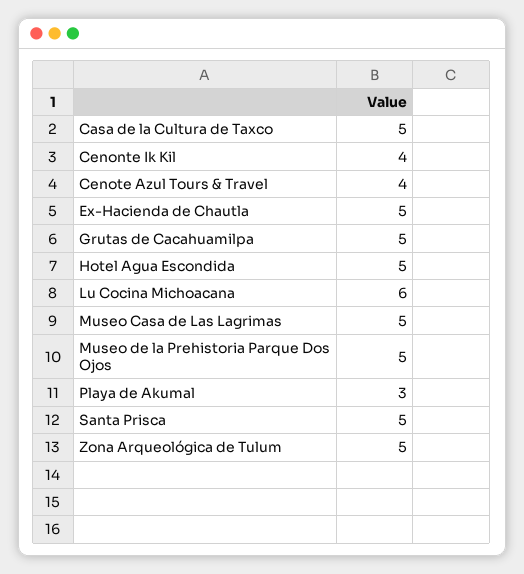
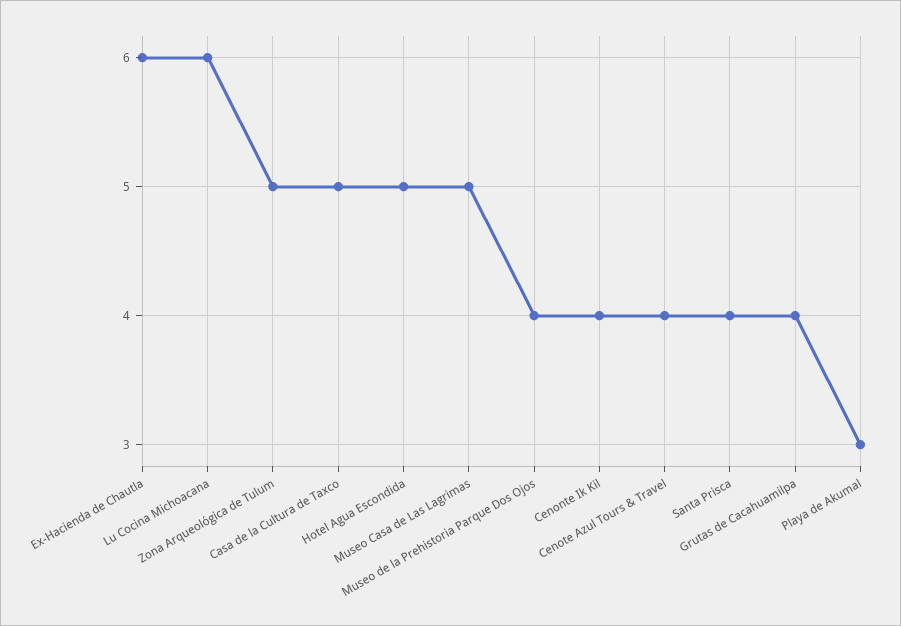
Ex-Hacienda de Chautla: 5 -> 6
Grutas de Cacahuamilpa: 5 -> 4
Museo de la Prehistoria Parque Dos Ojos: 5 -> 4
Santa Prisca: 5 -> 4

